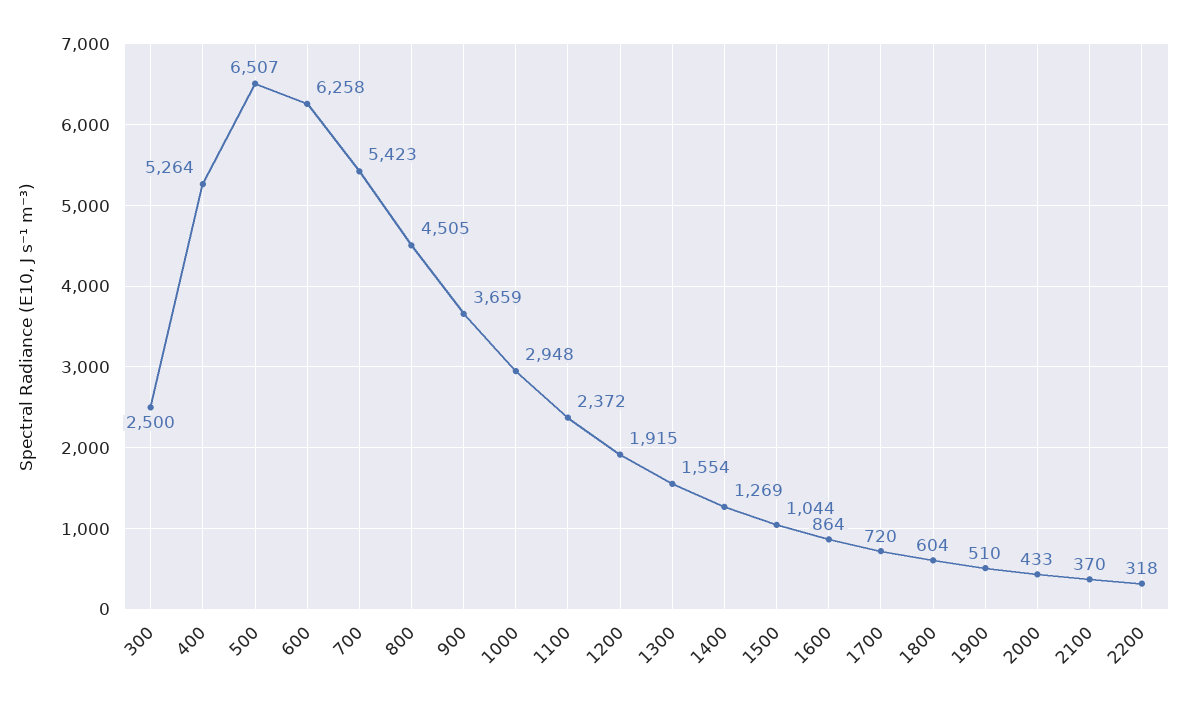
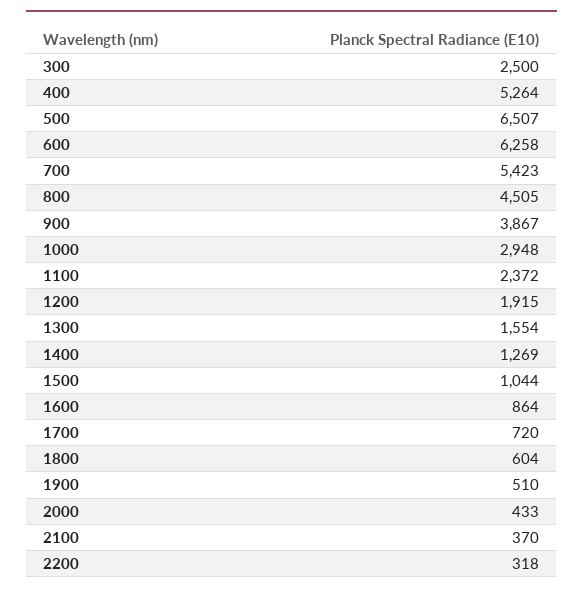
900: 3659 -> 3867

